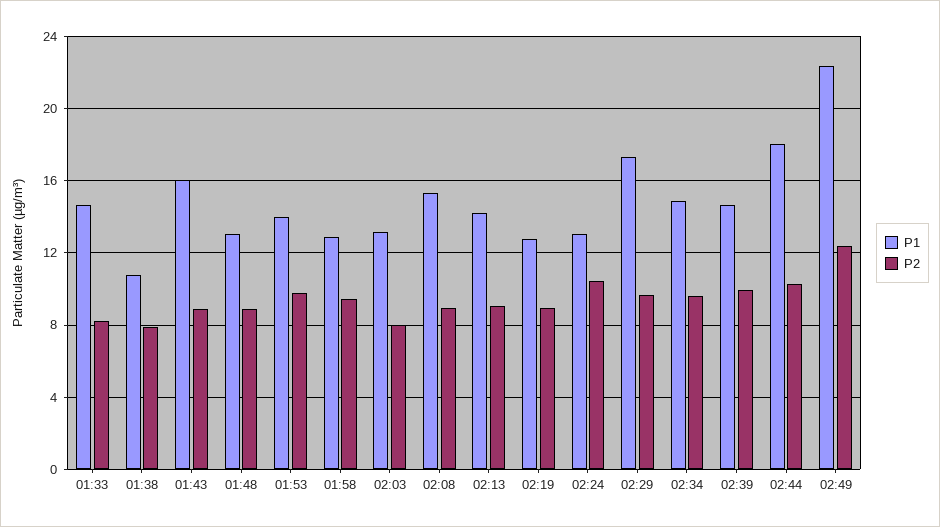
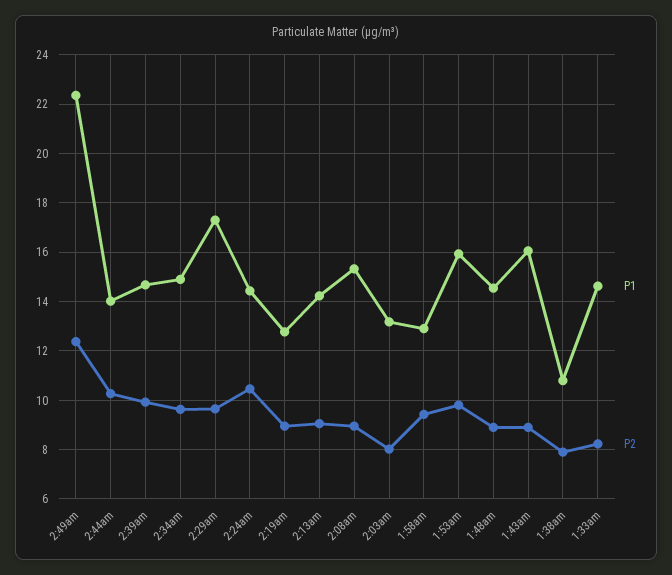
P1, 01:48: 13 -> 14.5
P1, 01:53: 14 -> 16
P1, 02:24: 13 -> 14.5
P1, 02:44: 18 -> 14

